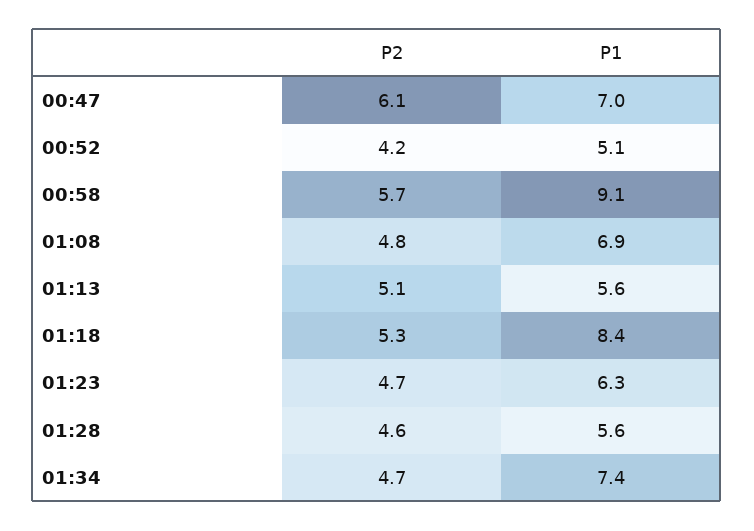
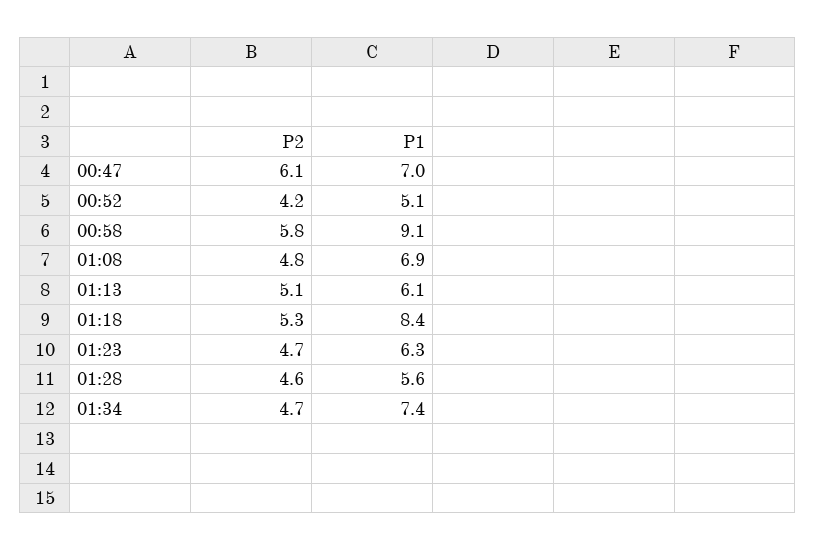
P2, 00:58: 5.7 -> 5.8
P1, 01:13: 5.6 -> 6.1

